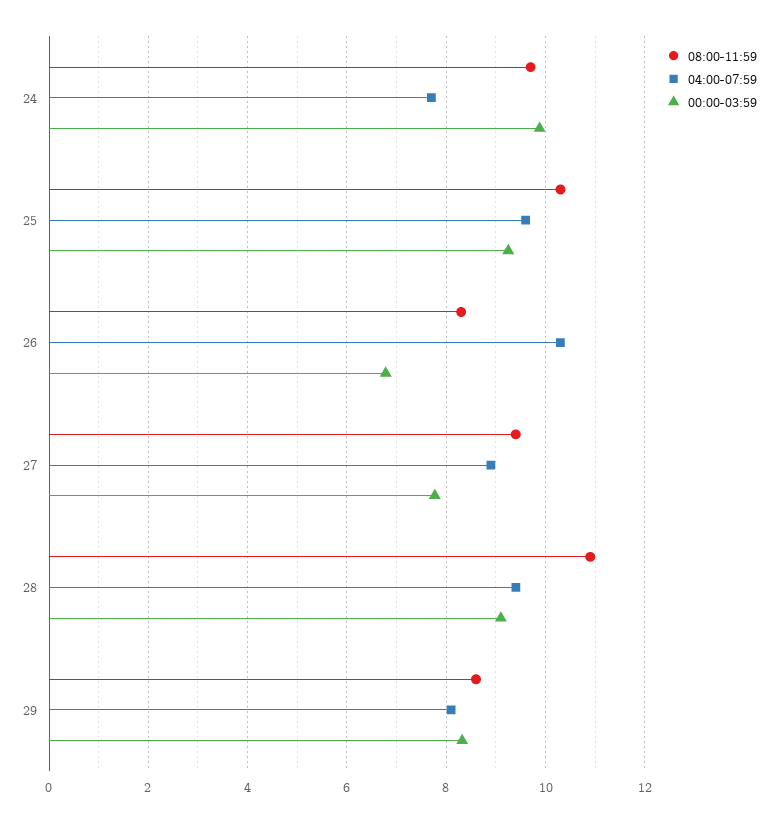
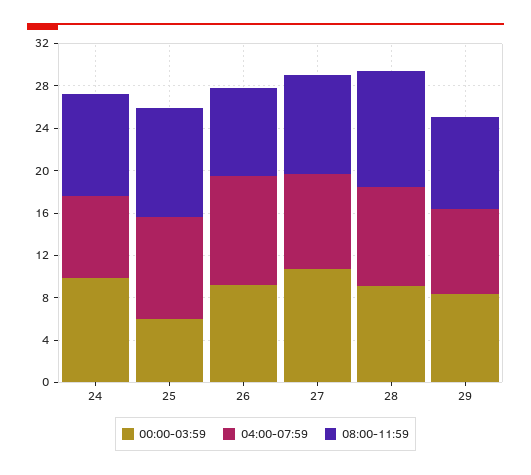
00:00-03:59, 25: 9.2 -> 6
00:00-03:59, 26: 6.8 -> 9
00:00-03:59, 27: 7.8 -> 11

